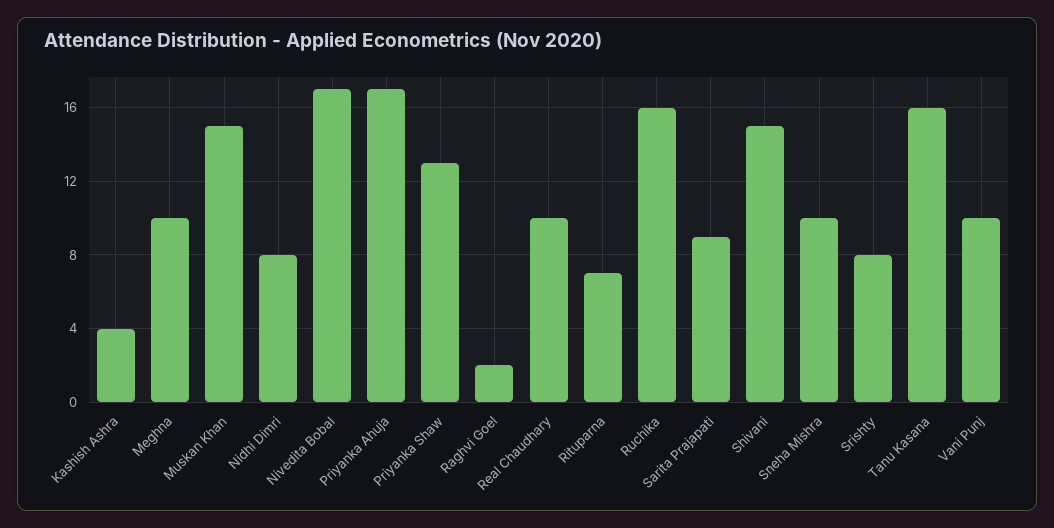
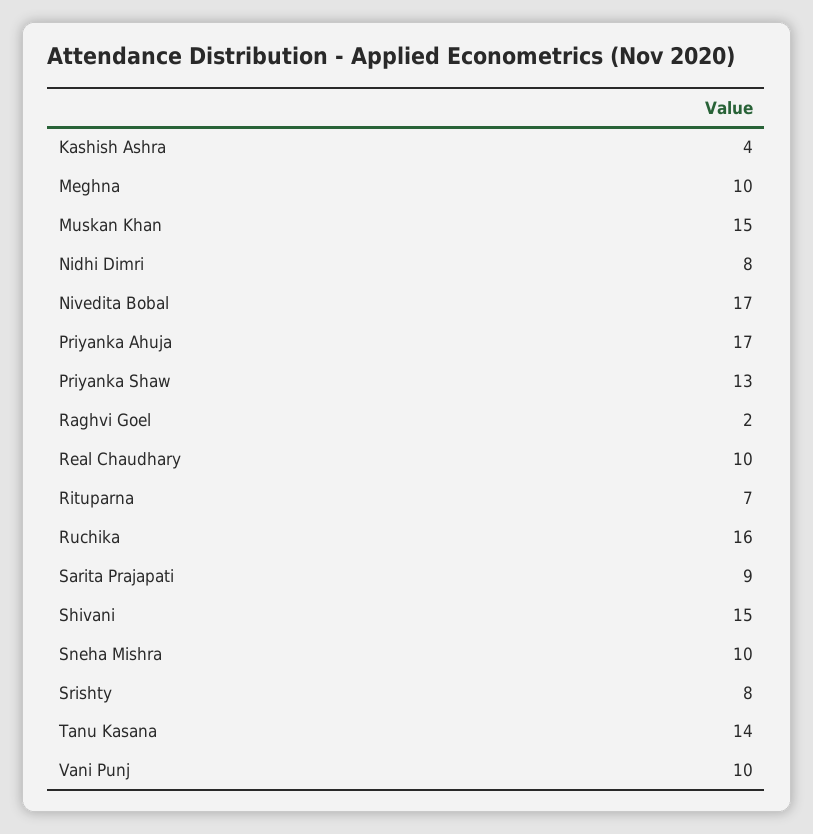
Tanu Kasana: 16 -> 14

